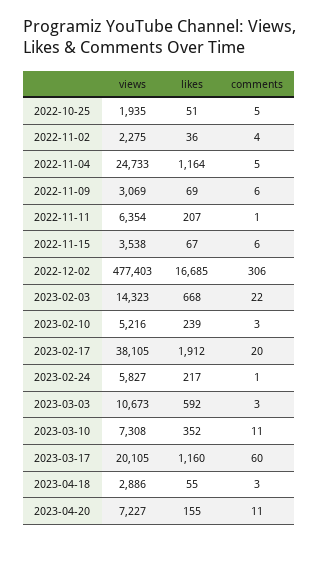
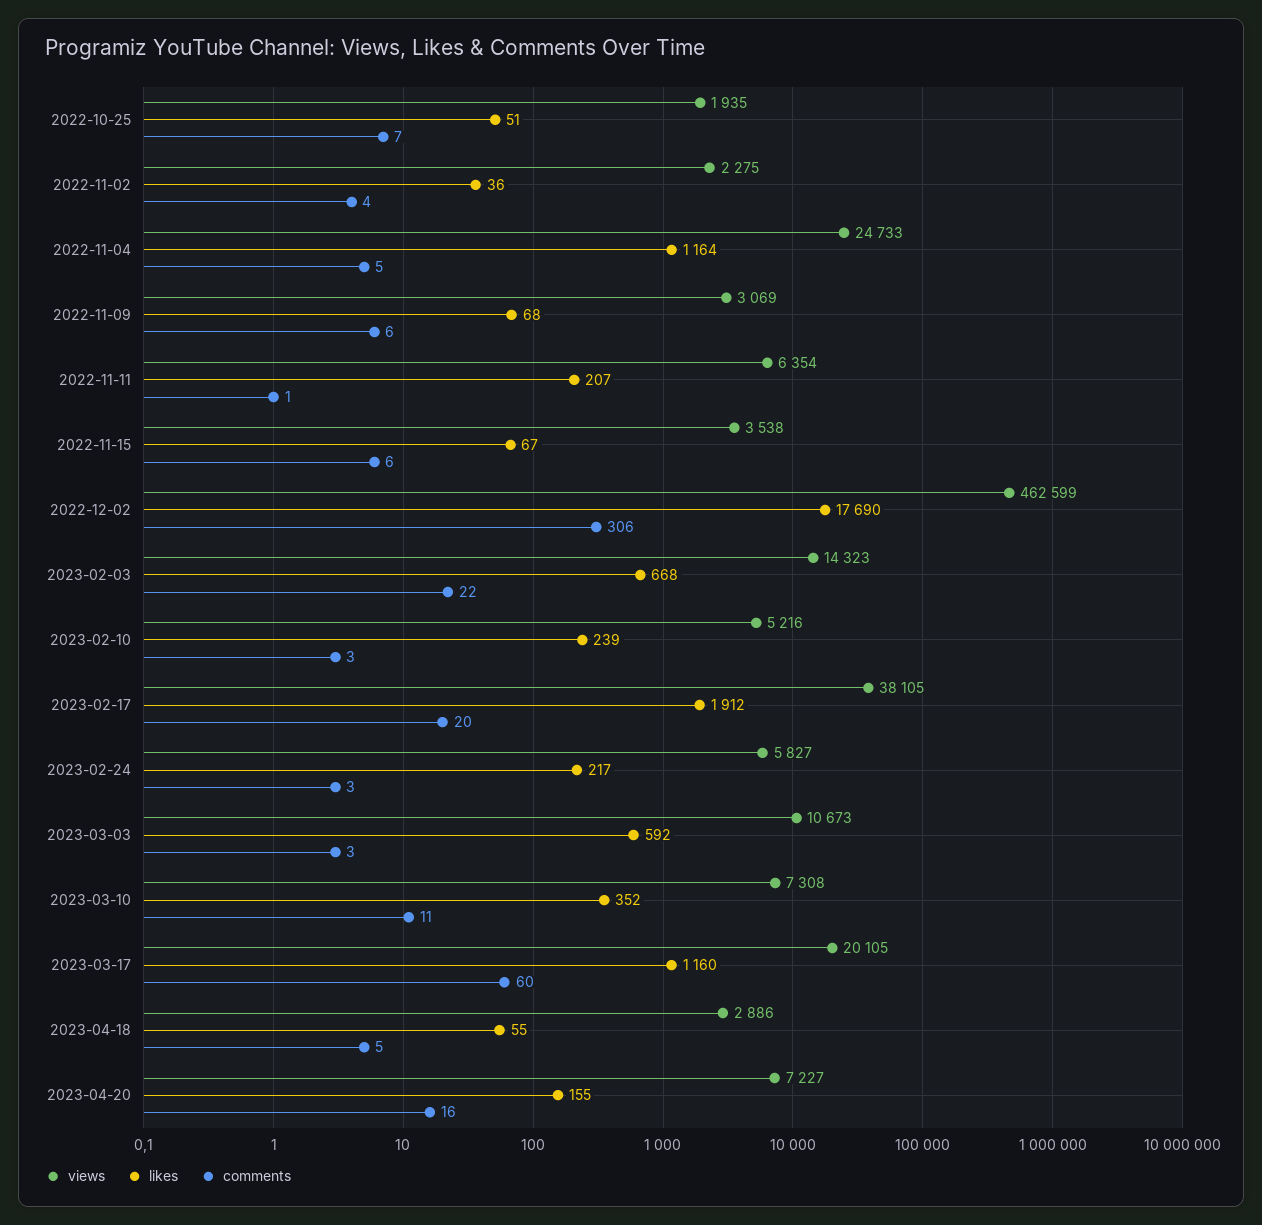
comments, 2022-10-25: 5 -> 7
likes, 2022-11-09: 69 -> 68
views, 2022-12-02: 477403 -> 462599
likes, 2022-12-02: 16685 -> 17690
comments, 2023-02-24: 1 -> 3
comments, 2023-04-18: 3 -> 5
comments, 2023-04-20: 11 -> 16

